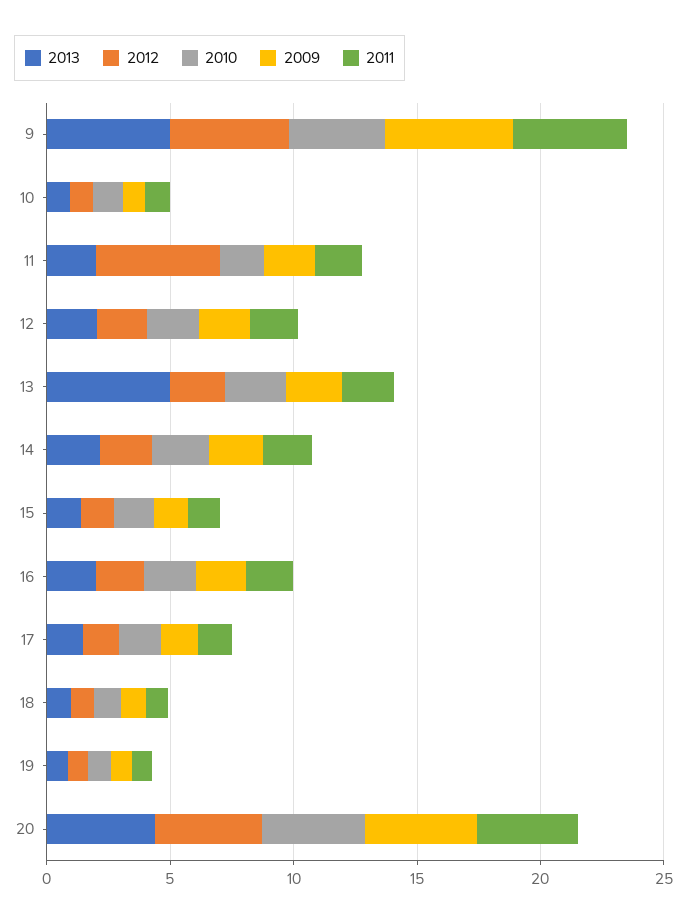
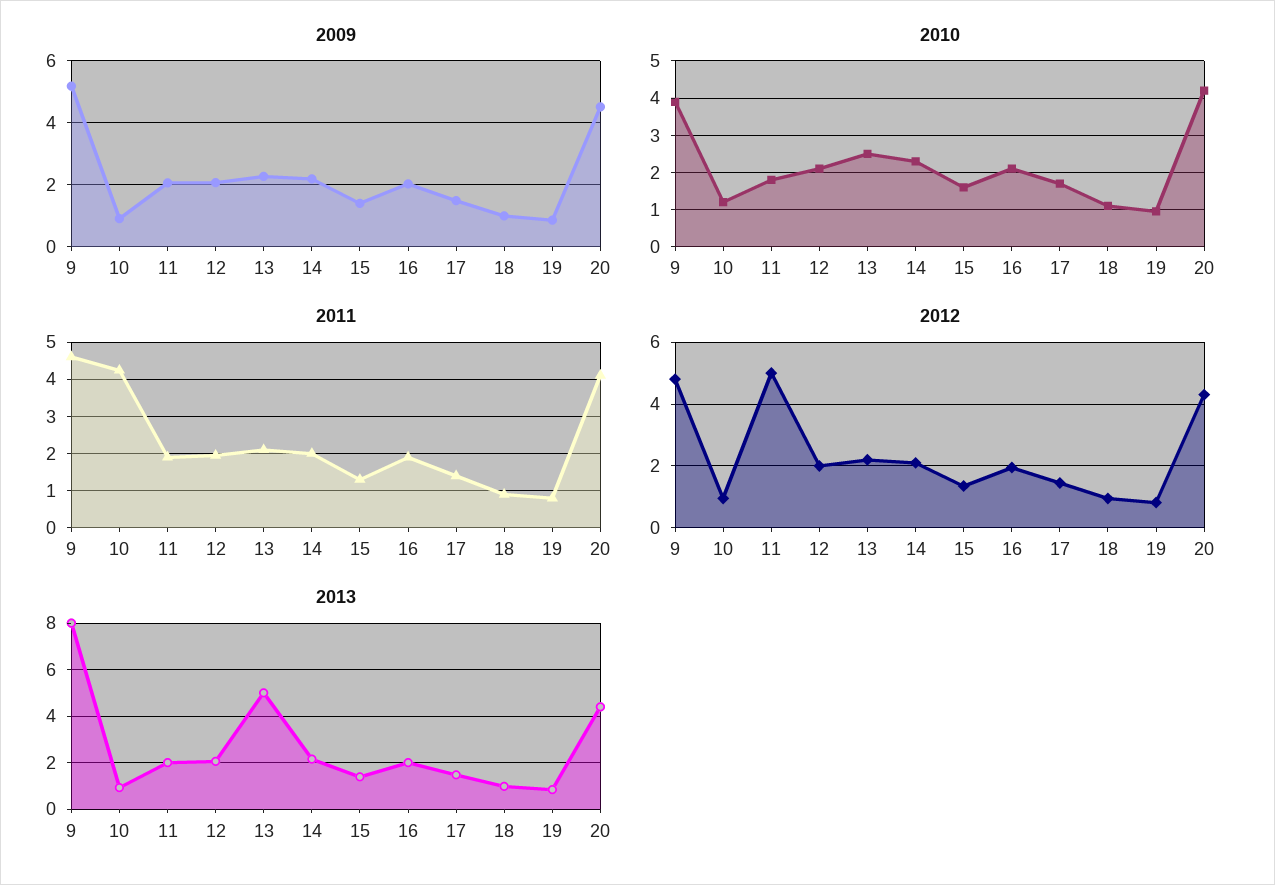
2013, 9: 5 -> 8
2011, 10: 1 -> 4.2

